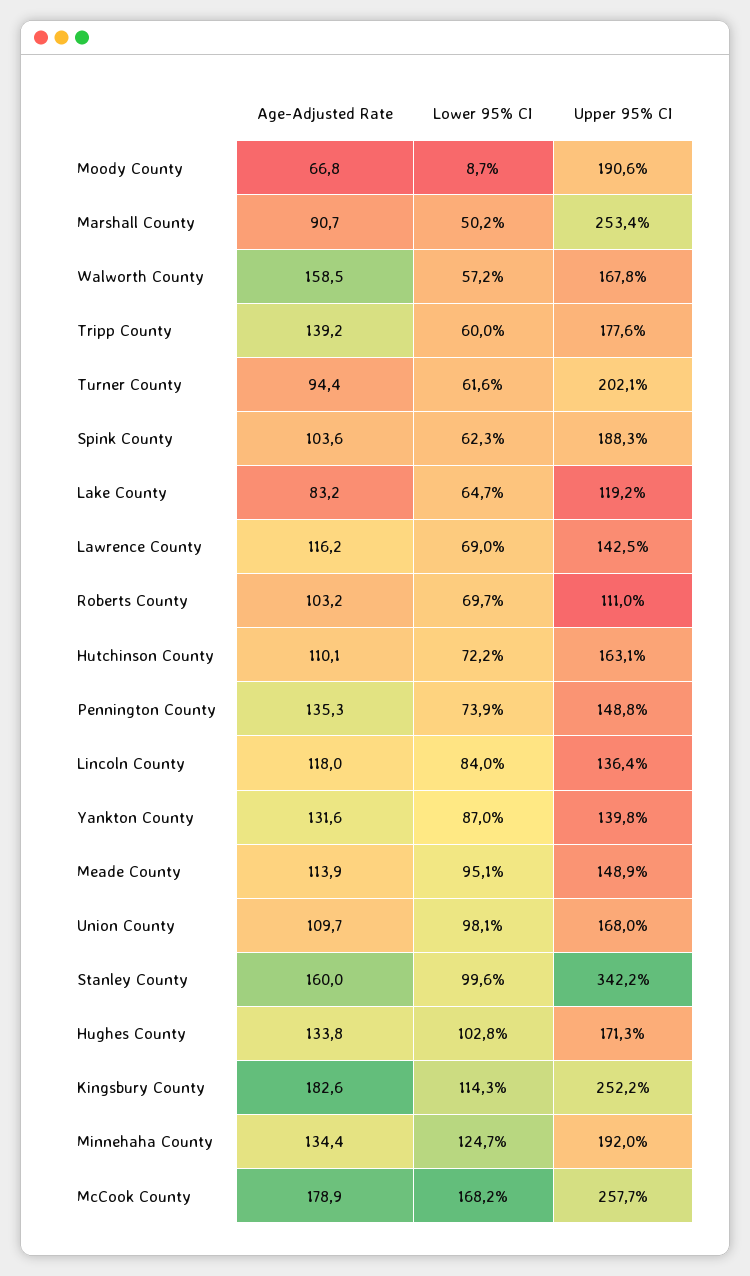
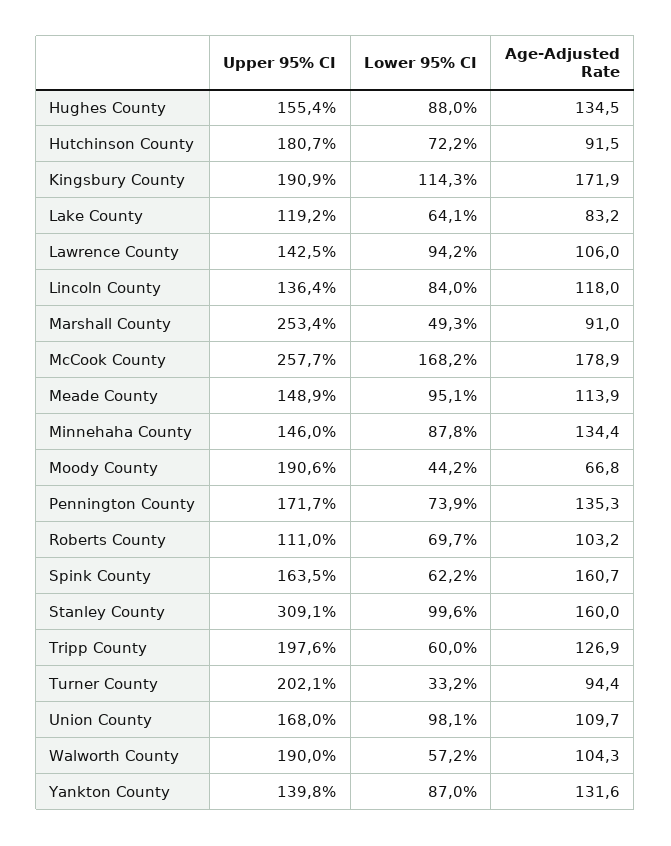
Lower 95% CI, Moody County: 8.7 -> 44.2
Age-Adjusted Rate, Marshall County: 90.7 -> 91
Lower 95% CI, Marshall County: 50.2 -> 49.3
Age-Adjusted Rate, Walworth County: 158.5 -> 104.3
Upper 95% CI, Walworth County: 167.8 -> 190
Age-Adjusted Rate, Tripp County: 139.2 -> 126.9
Upper 95% CI, Tripp County: 177.6 -> 197.6
Lower 95% CI, Turner County: 61.6 -> 33.2
Age-Adjusted Rate, Spink County: 103.6 -> 160.7
Lower 95% CI, Spink County: 62.3 -> 62.2
Upper 95% CI, Spink County: 188.3 -> 163.5
Lower 95% CI, Lake County: 64.7 -> 64.1
Age-Adjusted Rate, Lawrence County: 116.2 -> 106
Lower 95% CI, Lawrence County: 69 -> 94.2
Age-Adjusted Rate, Hutchinson County: 110.1 -> 91.5
Upper 95% CI, Hutchinson County: 163.1 -> 180.7
Upper 95% CI, Pennington County: 148.8 -> 171.7
Upper 95% CI, Stanley County: 342.2 -> 309.1
Age-Adjusted Rate, Hughes County: 133.8 -> 134.5
Lower 95% CI, Hughes County: 102.8 -> 88
Upper 95% CI, Hughes County: 171.3 -> 155.4
Age-Adjusted Rate, Kingsbury County: 182.6 -> 171.9
Upper 95% CI, Kingsbury County: 252.2 -> 190.9
Lower 95% CI, Minnehaha County: 124.7 -> 87.8
Upper 95% CI, Minnehaha County: 192 -> 146

